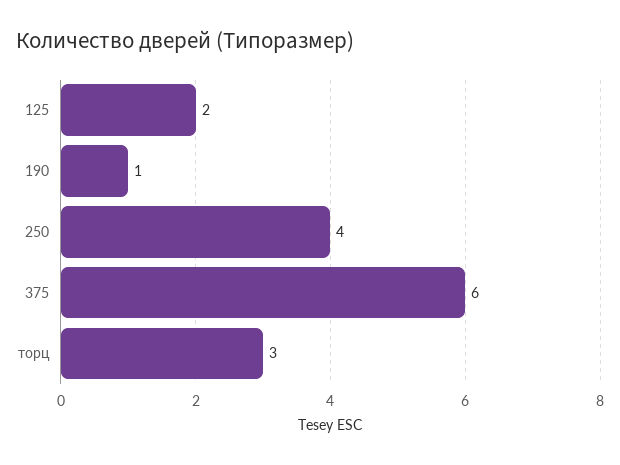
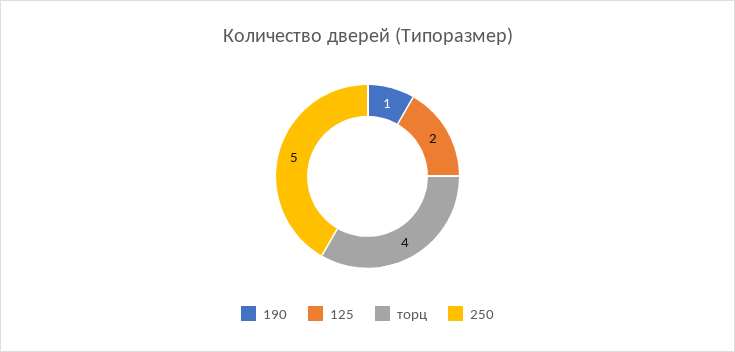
250: 4 -> 5
375: 6 -> none
торц: 3 -> 4

